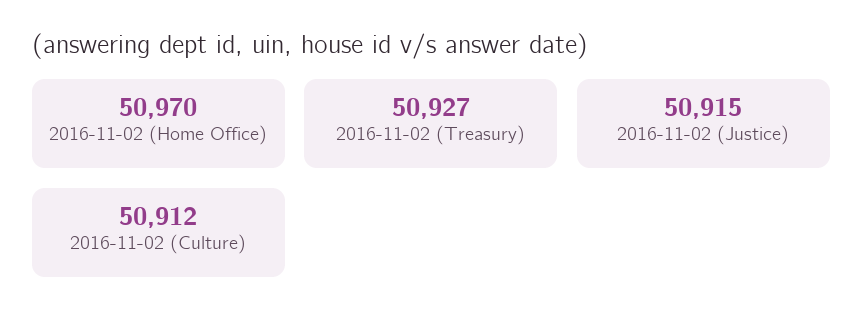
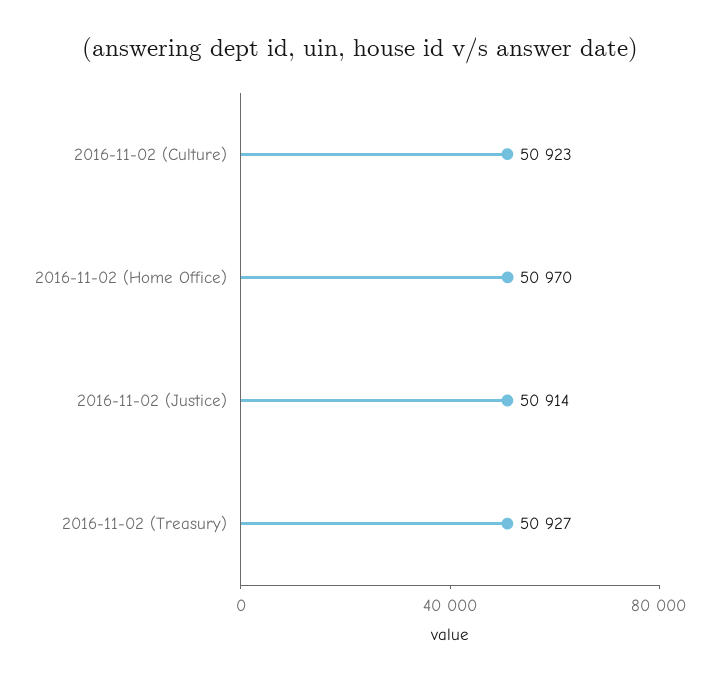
2016-11-02 (Justice): 50915 -> 50914
2016-11-02 (Culture): 50912 -> 50923

